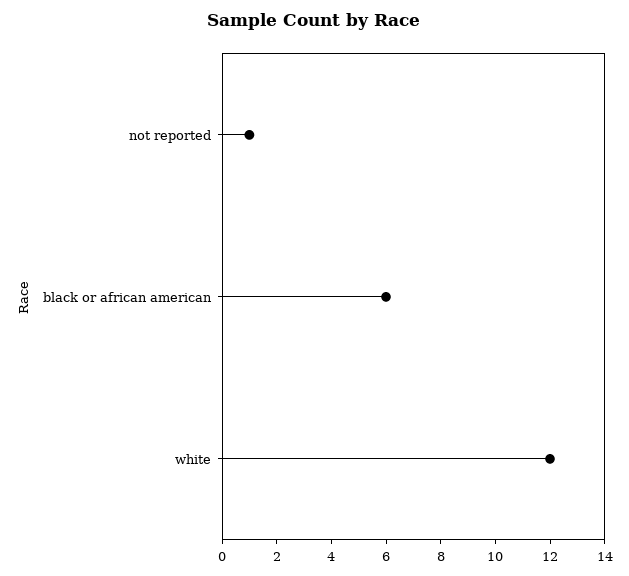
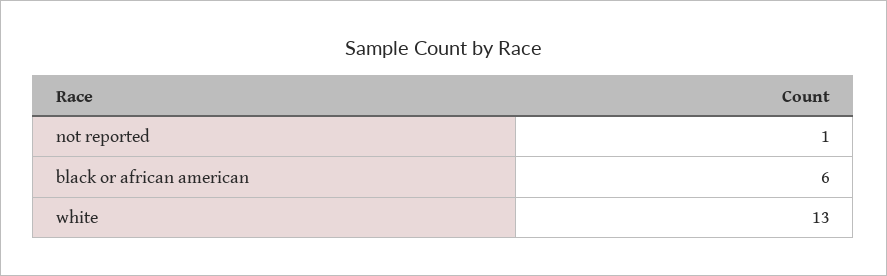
white: 12 -> 13

